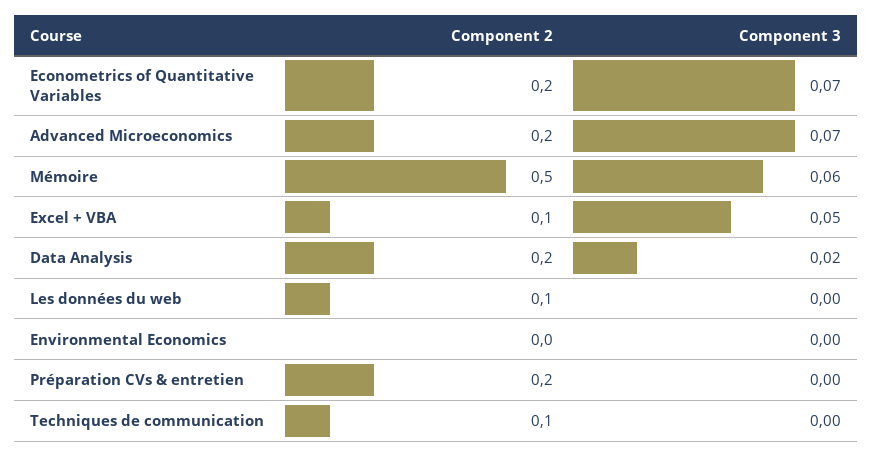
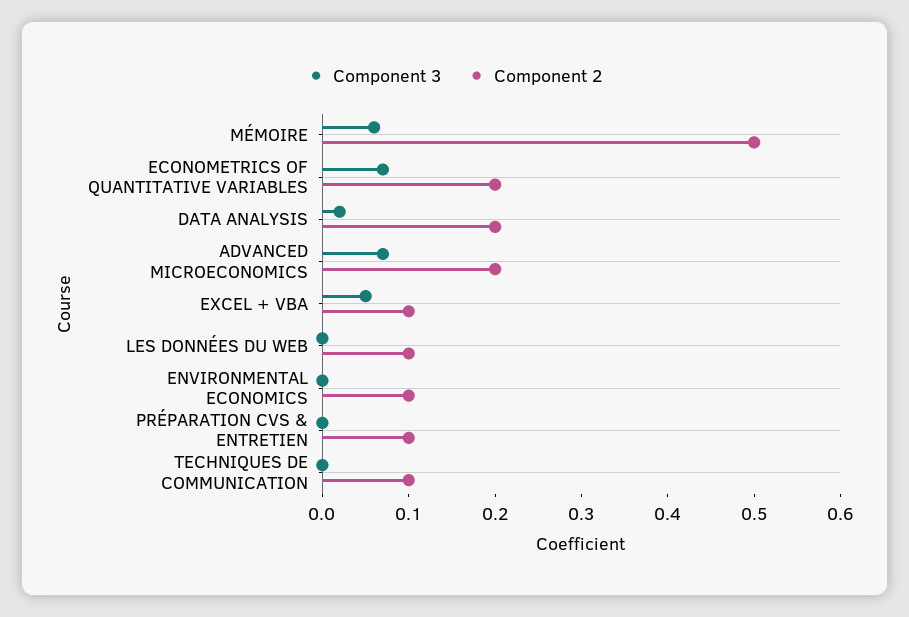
Component 2, Environmental Economics: 0 -> 0.1
Component 2, Préparation CVs & entretien: 0.2 -> 0.1

